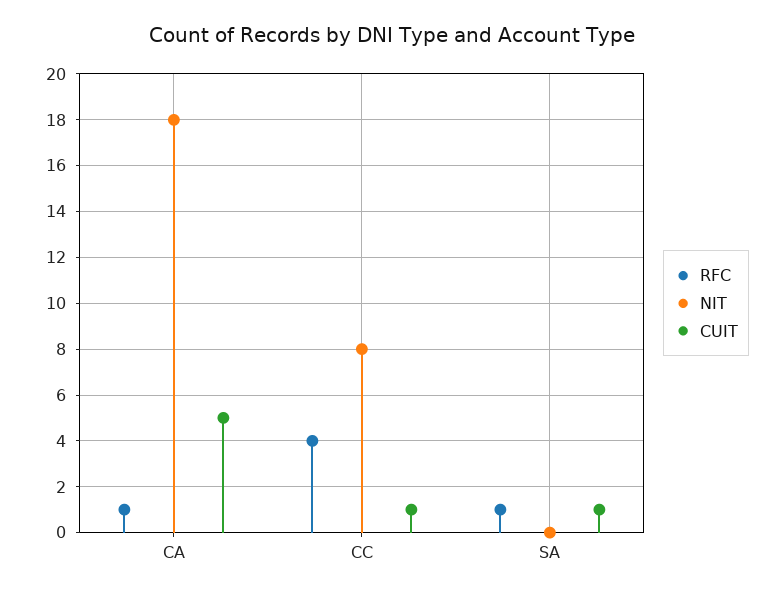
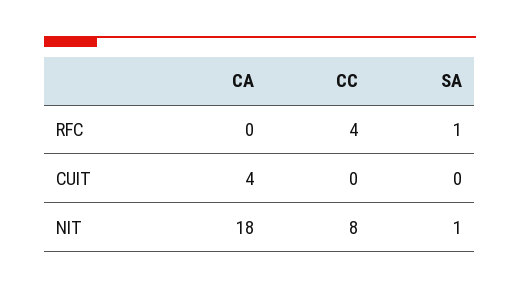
RFC, CA: 1 -> 0
CUIT, CA: 5 -> 4
CUIT, CC: 1 -> 0
NIT, SA: 0 -> 1
CUIT, SA: 1 -> 0

